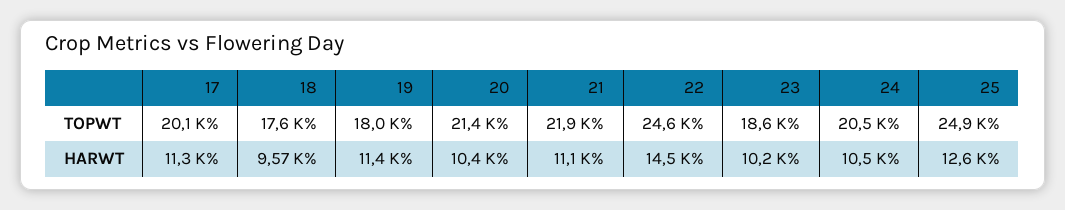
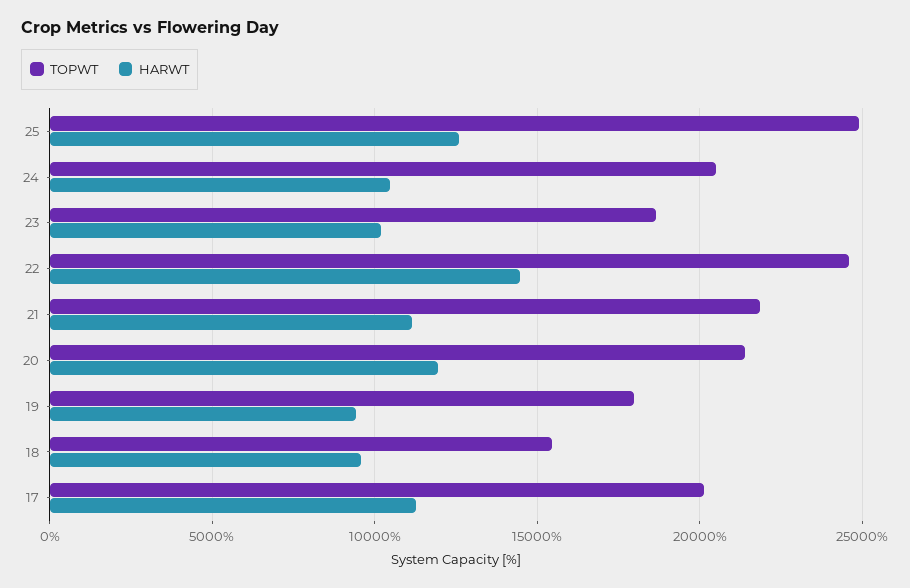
TOPWT, 18: 17600 -> 15500
HARWT, 19: 11400 -> 9500
HARWT, 20: 10400 -> 12000

